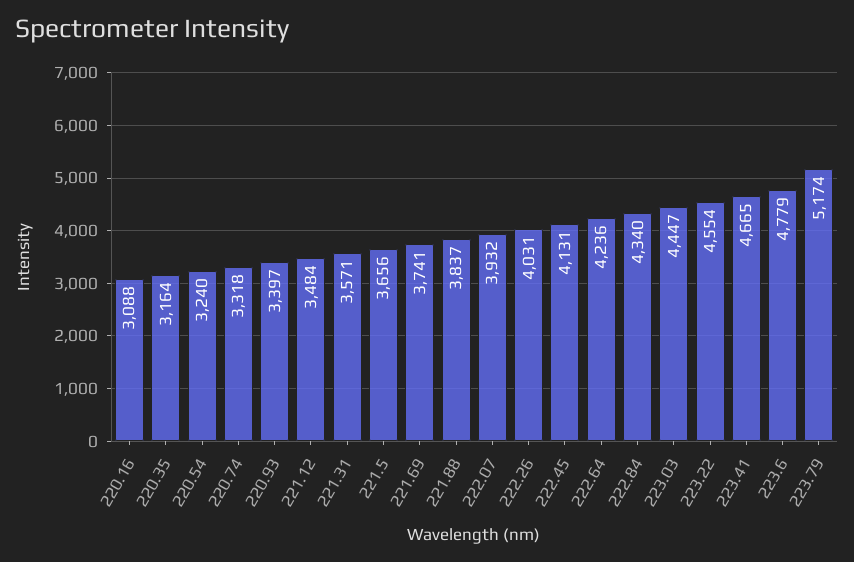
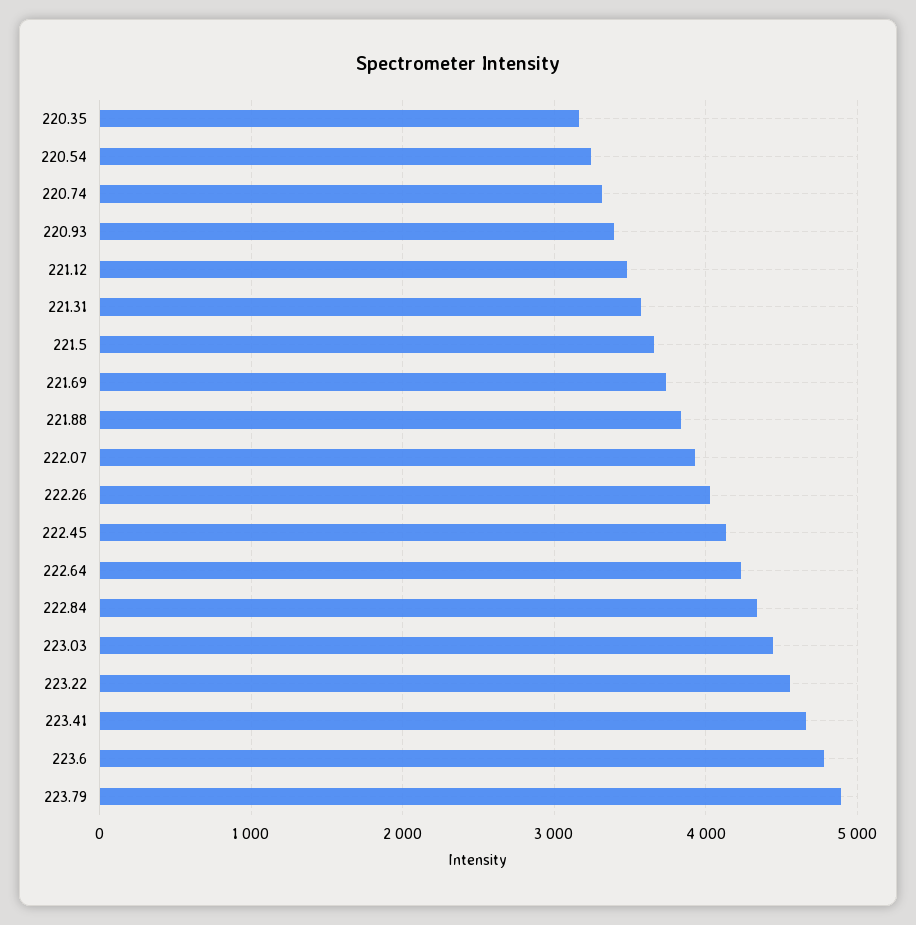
220.16: 3088 -> none
223.79: 5174 -> 4900

